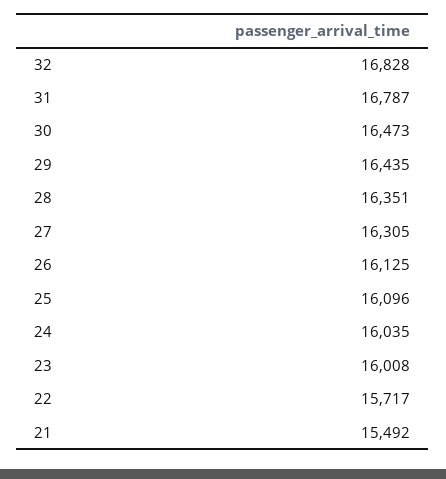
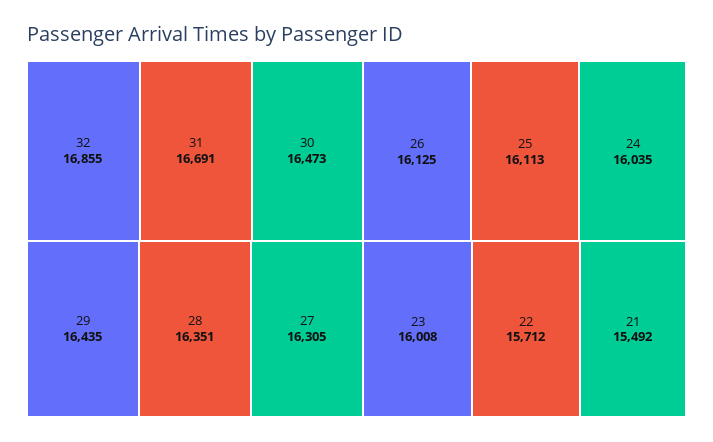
32: 16828 -> 16855
31: 16787 -> 16691
25: 16096 -> 16113
22: 15717 -> 15712

